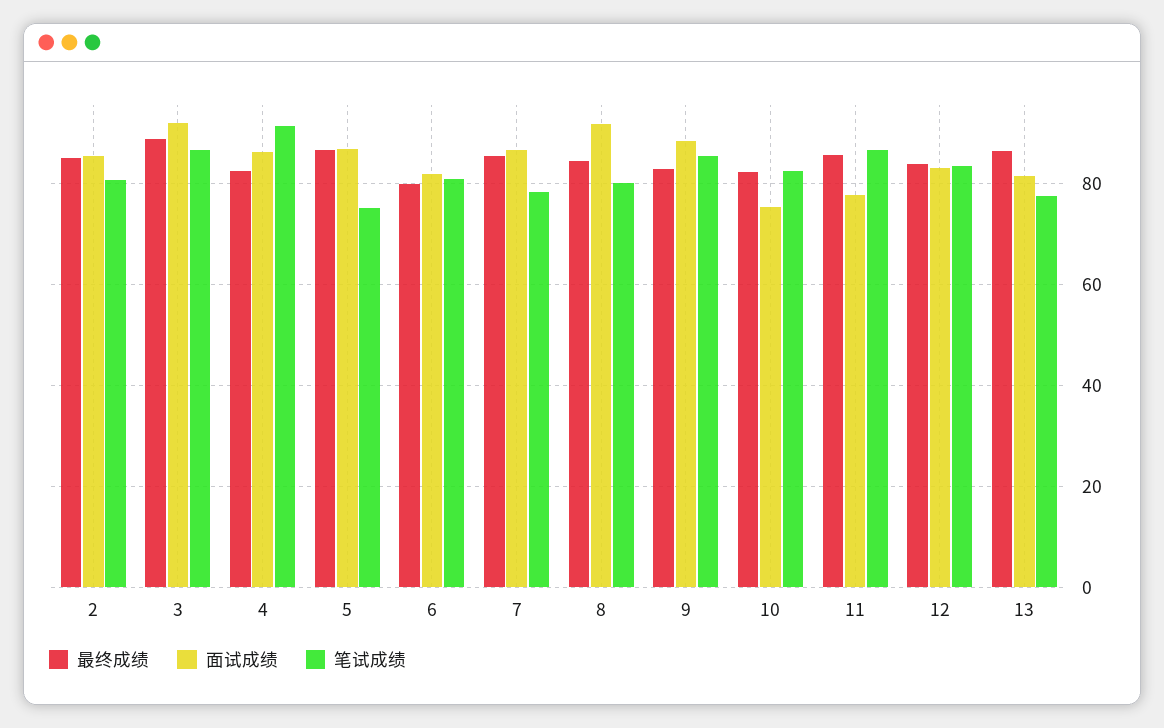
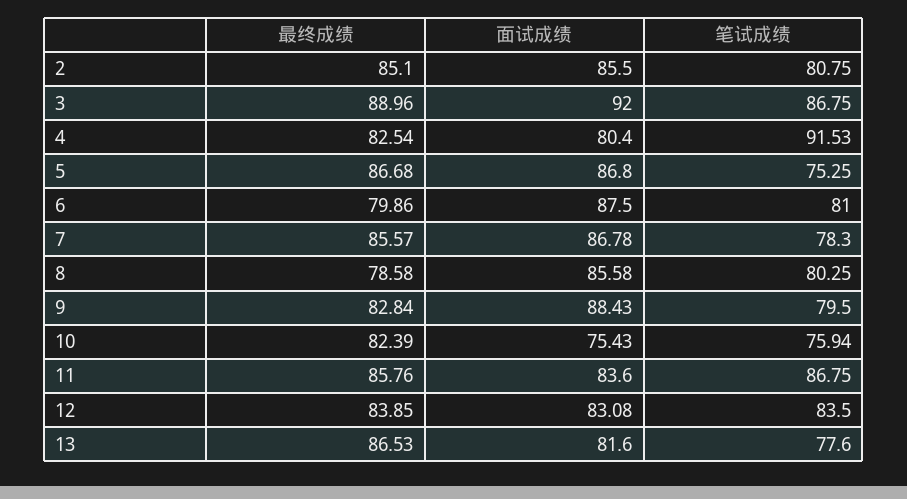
面试成绩, 4: 86 -> 80.4
面试成绩, 6: 82 -> 87.5
最终成绩, 8: 84 -> 78.58
面试成绩, 8: 92 -> 85.58
笔试成绩, 9: 86 -> 79.5
笔试成绩, 10: 82 -> 75.94
面试成绩, 11: 78 -> 83.6

